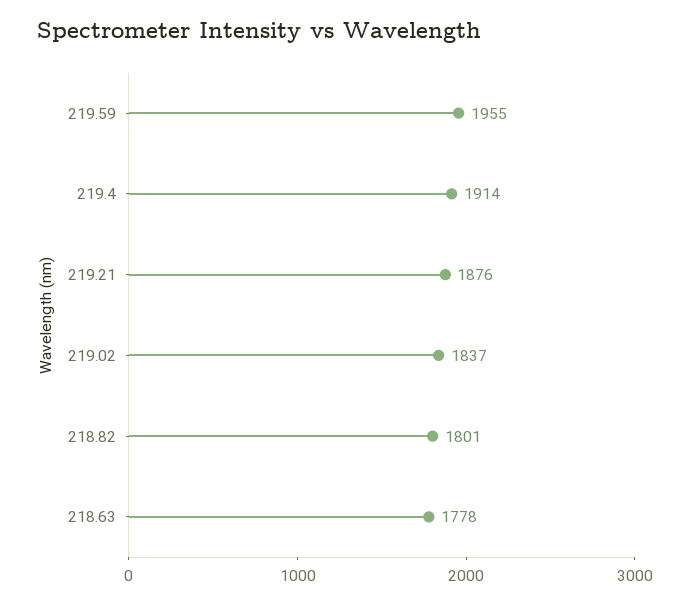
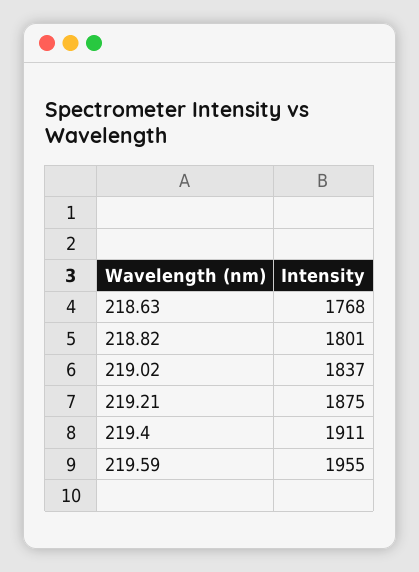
219.4: 1914 -> 1911
219.21: 1876 -> 1875
218.63: 1778 -> 1768

